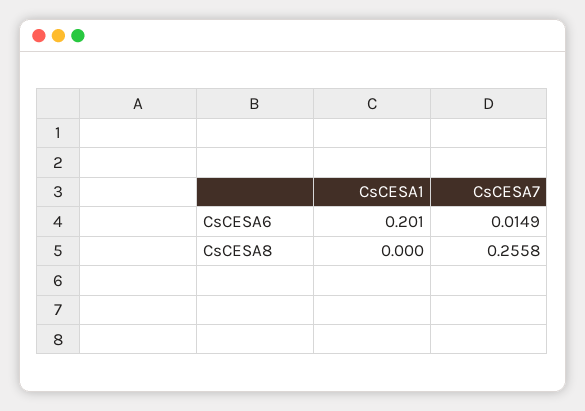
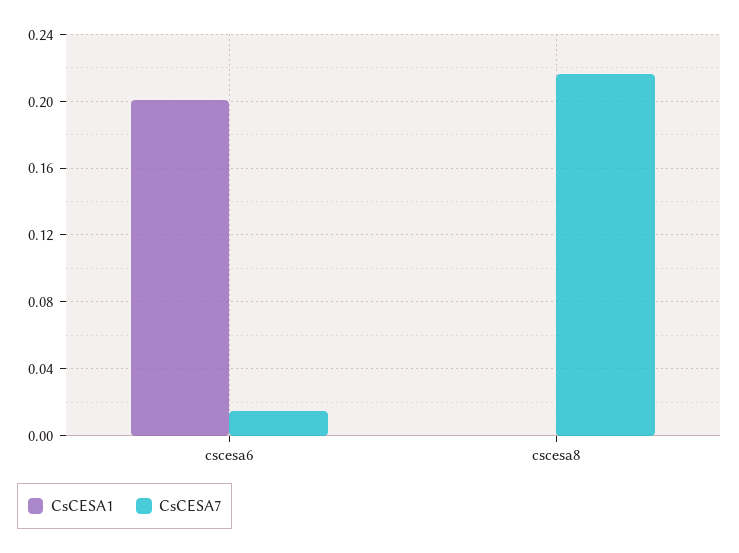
CsCESA7, CsCESA8: 0.2558 -> 0.215

